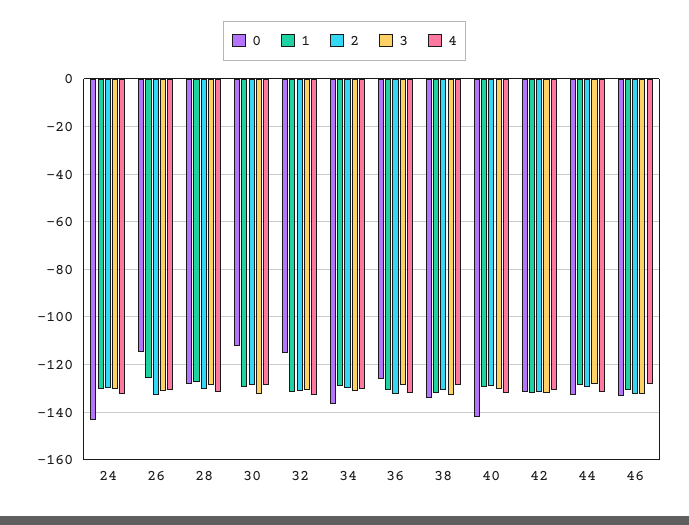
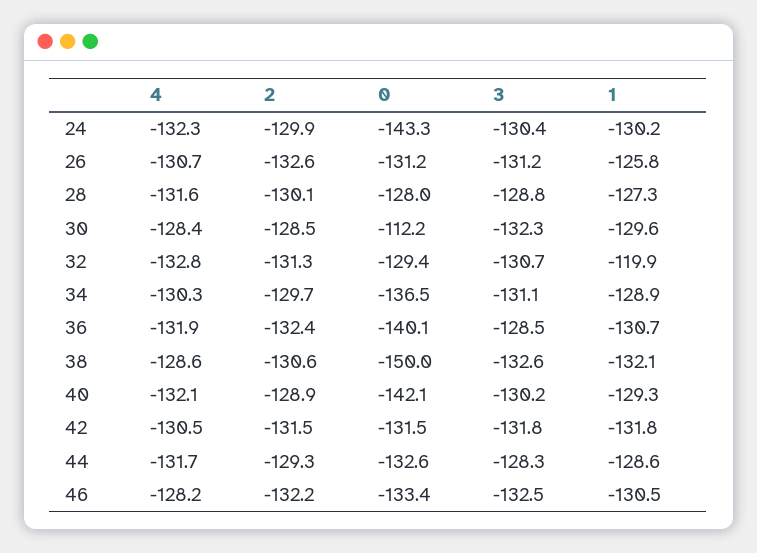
0, 26: -115 -> -131.2
0, 32: -115 -> -129.4
1, 32: -130 -> -119.9
0, 36: -125 -> -140.1
0, 38: -135 -> -150

